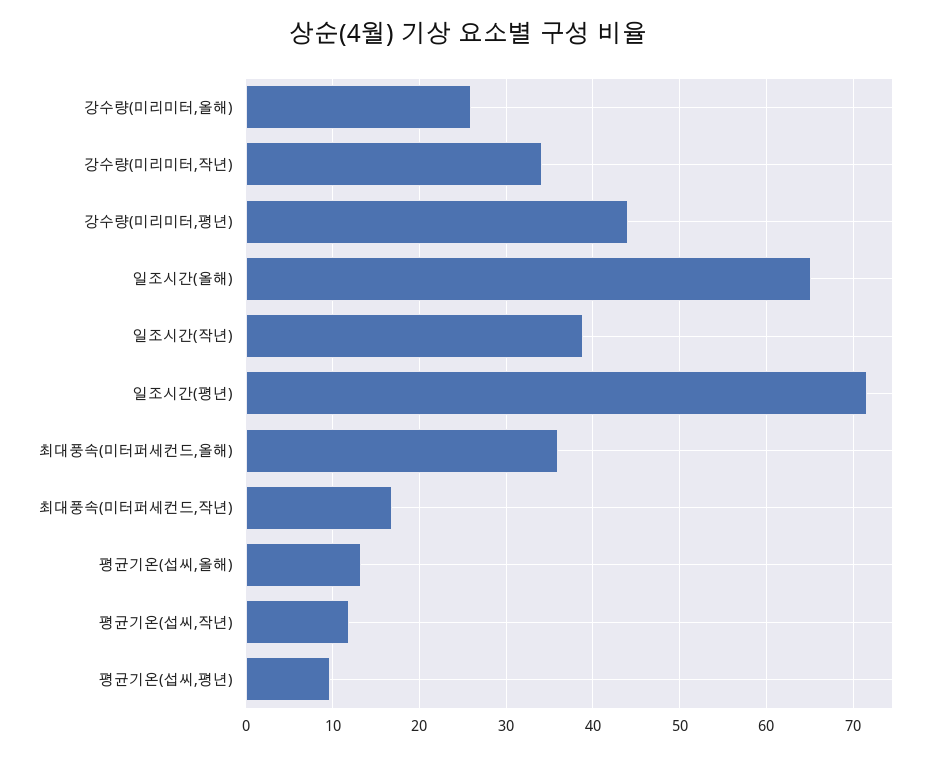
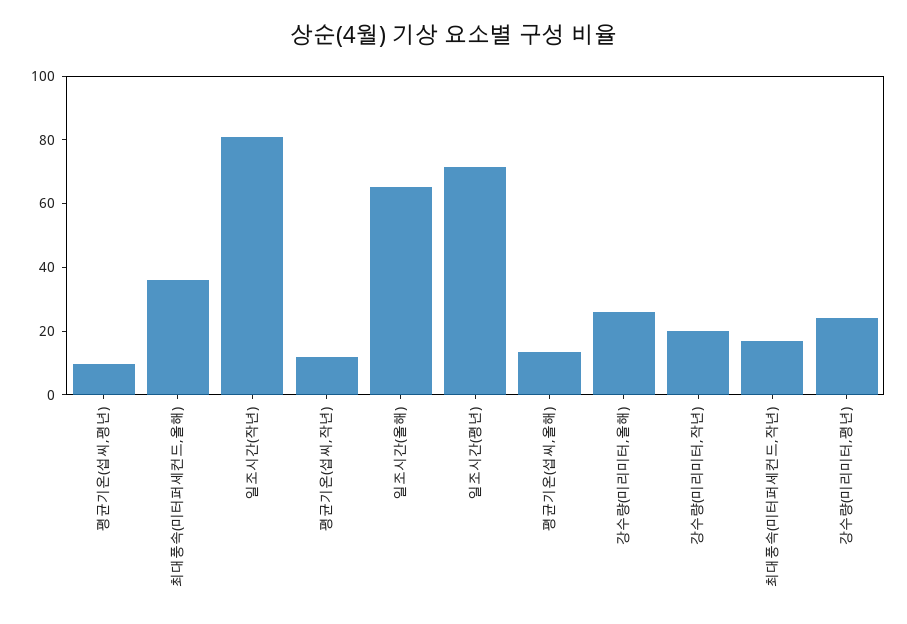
강수량(미리미터,작년): 34 -> 20
강수량(미리미터,평년): 44 -> 25
일조시간(작년): 39 -> 80

